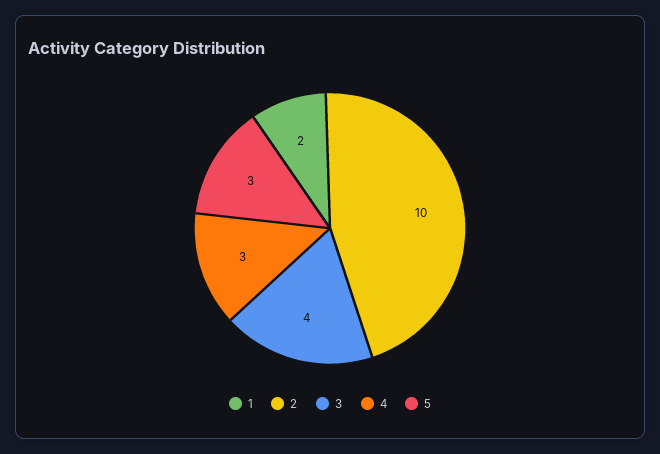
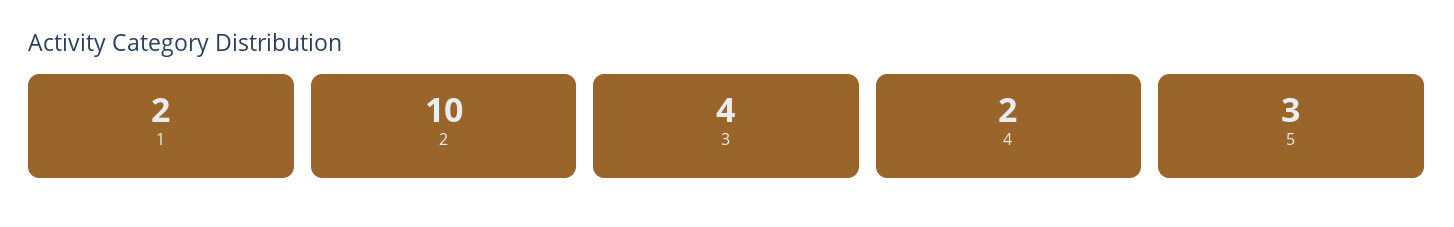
4: 3 -> 2

